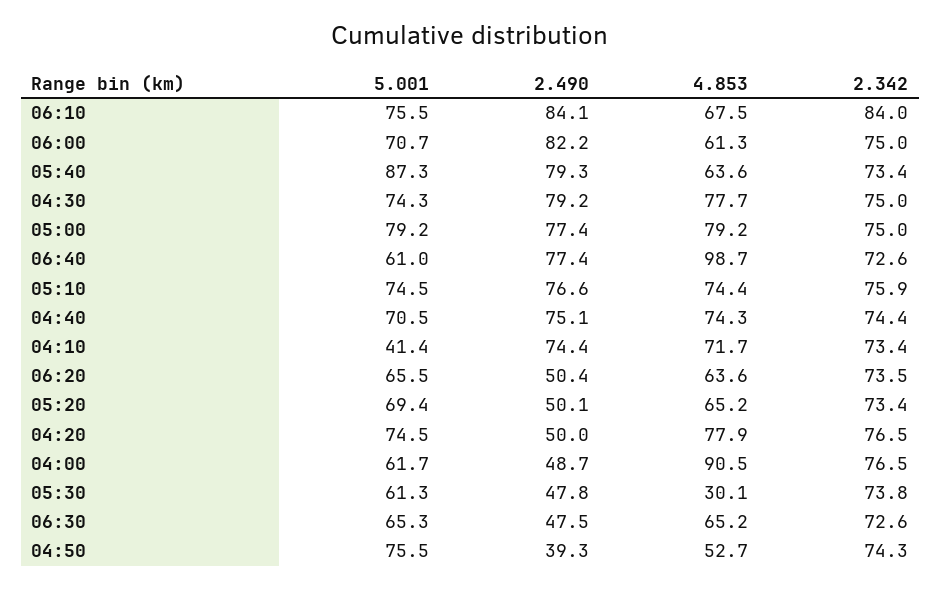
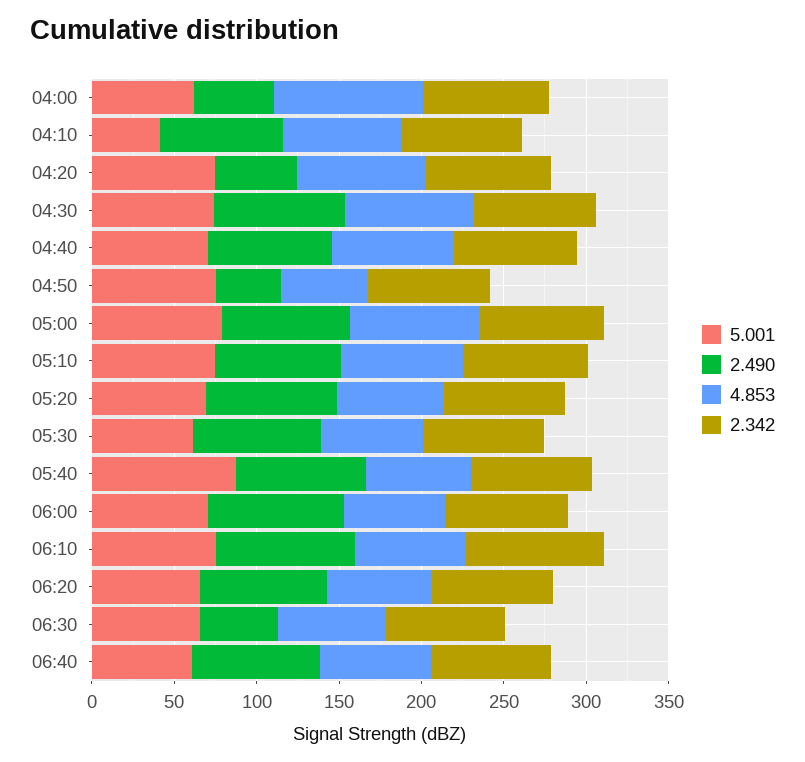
4.853, 06:40: 98.7 -> 70
2.490, 06:20: 50.4 -> 80
2.490, 05:20: 50.1 -> 80
2.490, 05:30: 47.8 -> 80
4.853, 05:30: 30.1 -> 60

